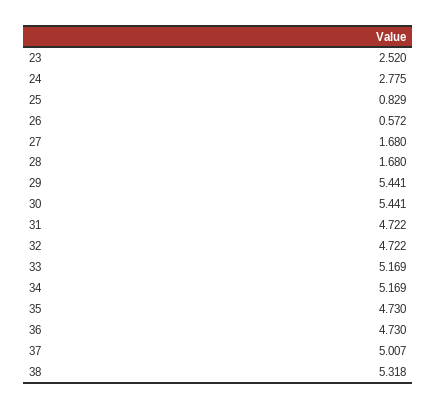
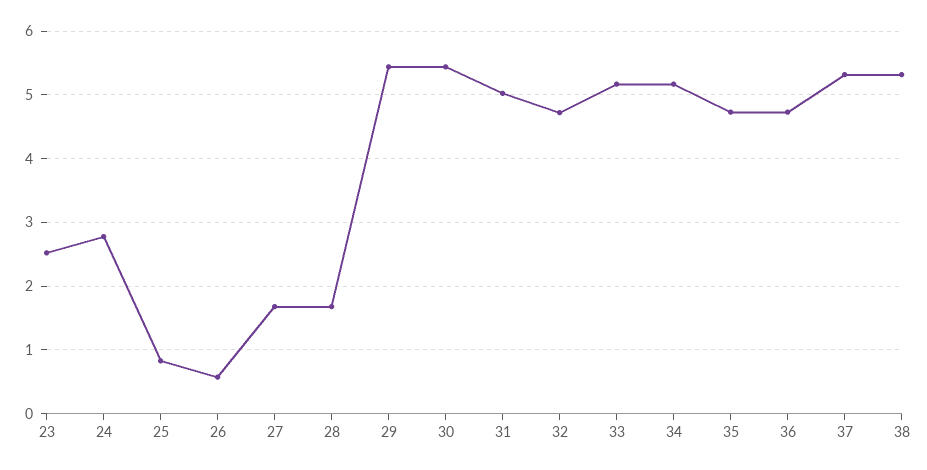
31: 4.722 -> 5
37: 5.007 -> 5.3

